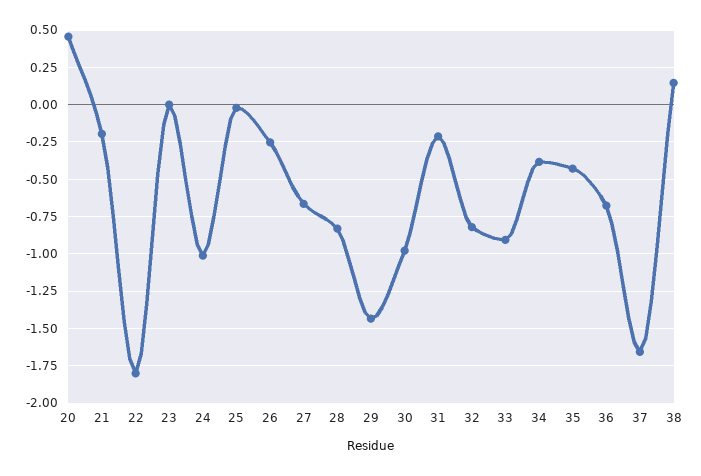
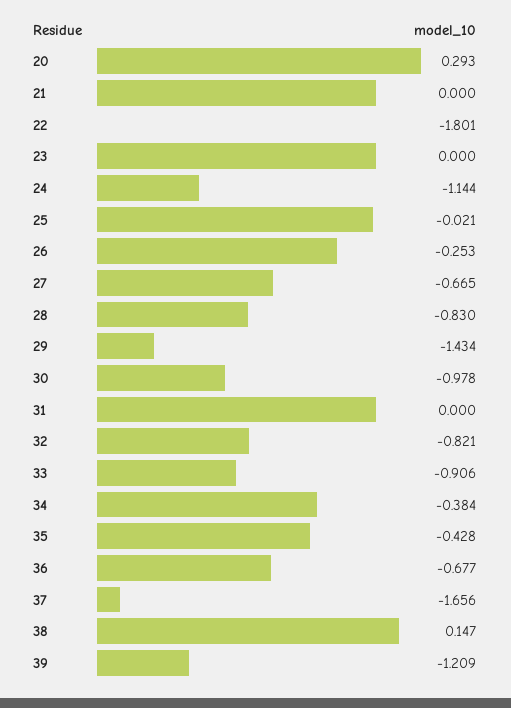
20: 0.45 -> 0.293
21: -0.2 -> 0
24: -1 -> -1.144
31: -0.2 -> 0
39: none -> -1.209

